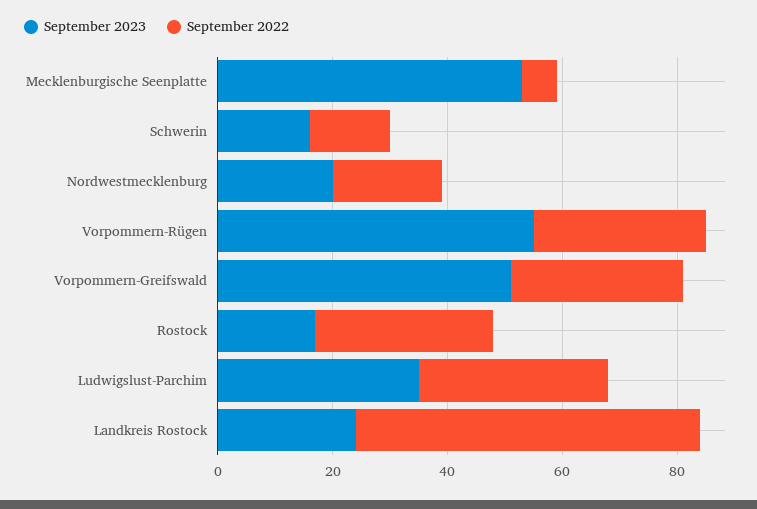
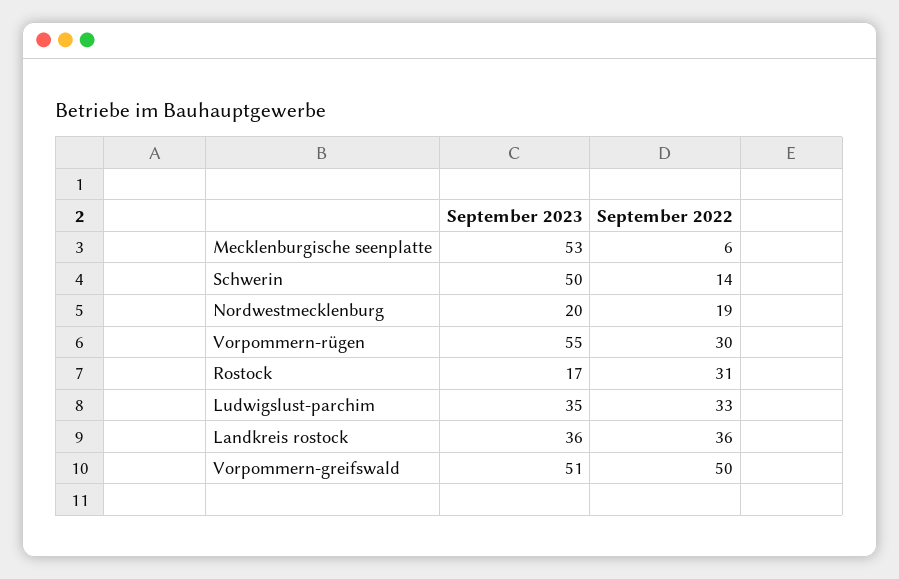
September 2023, Schwerin: 15 -> 50
September 2022, Vorpommern-Greifswald: 30 -> 50
September 2023, Landkreis Rostock: 25 -> 36
September 2022, Landkreis Rostock: 60 -> 36

